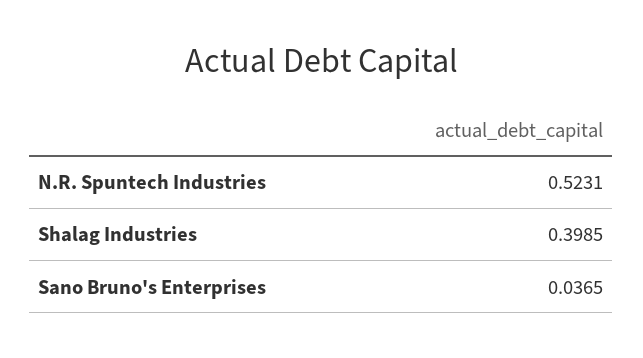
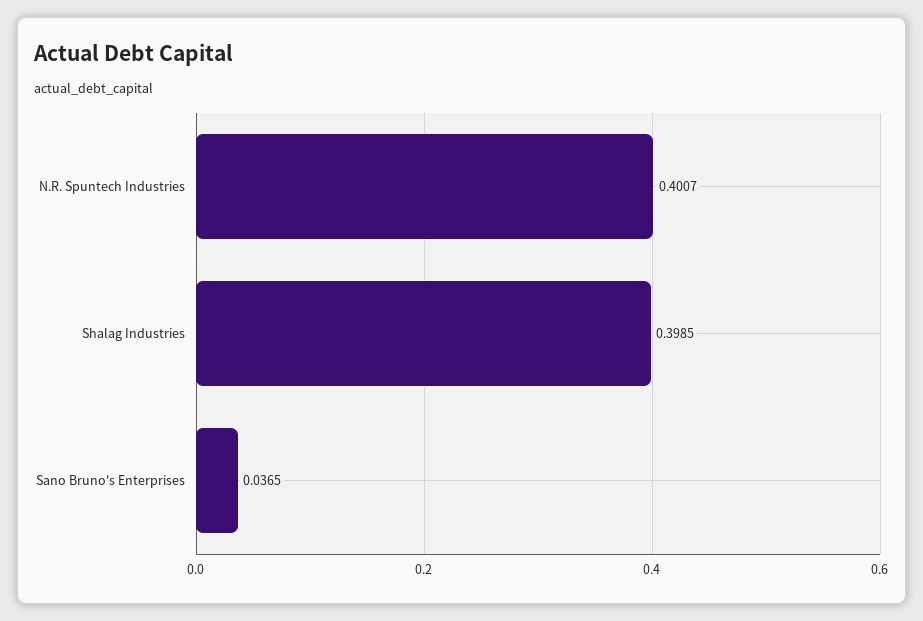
N.R. Spuntech Industries: 0.5231 -> 0.4007

